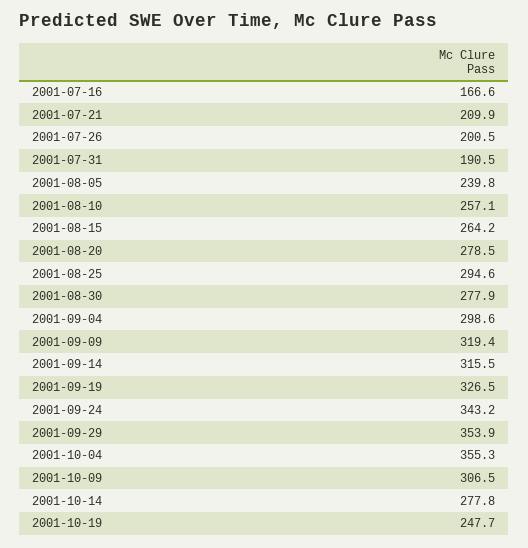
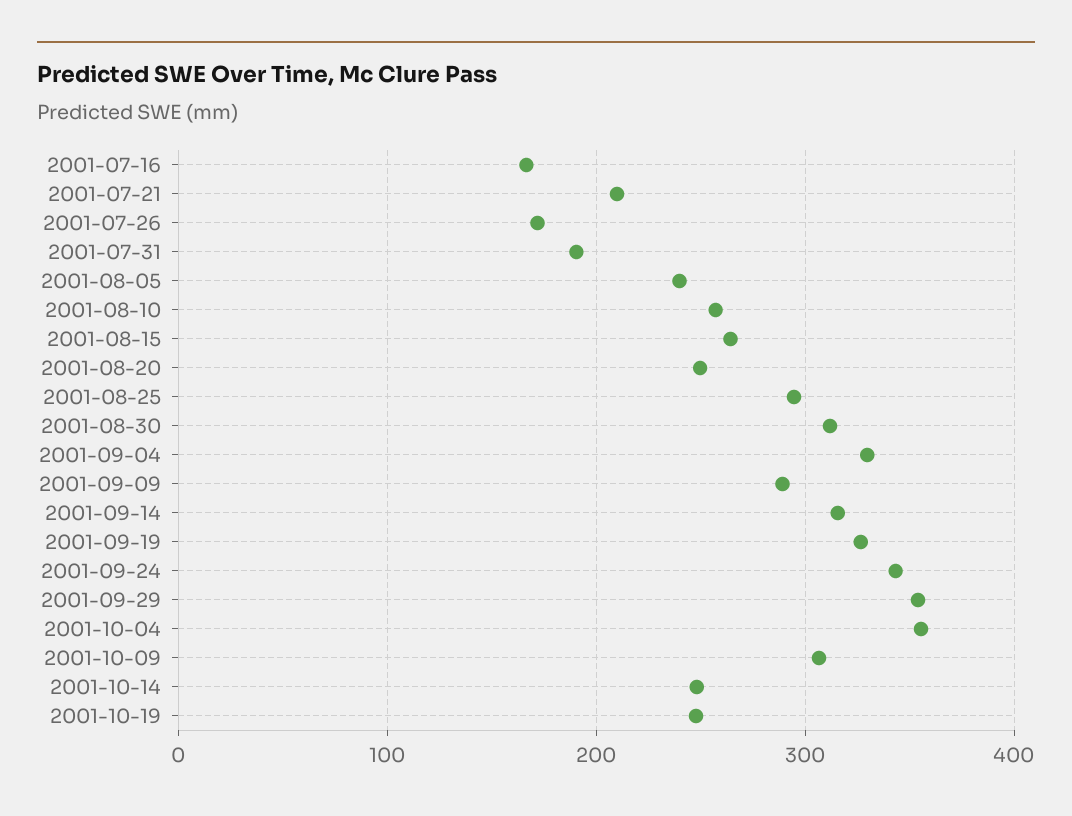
2001-07-26: 200.5 -> 170
2001-08-20: 278.5 -> 250
2001-08-30: 277.9 -> 310
2001-09-04: 298.6 -> 330
2001-09-09: 319.4 -> 290
2001-10-14: 277.8 -> 250

